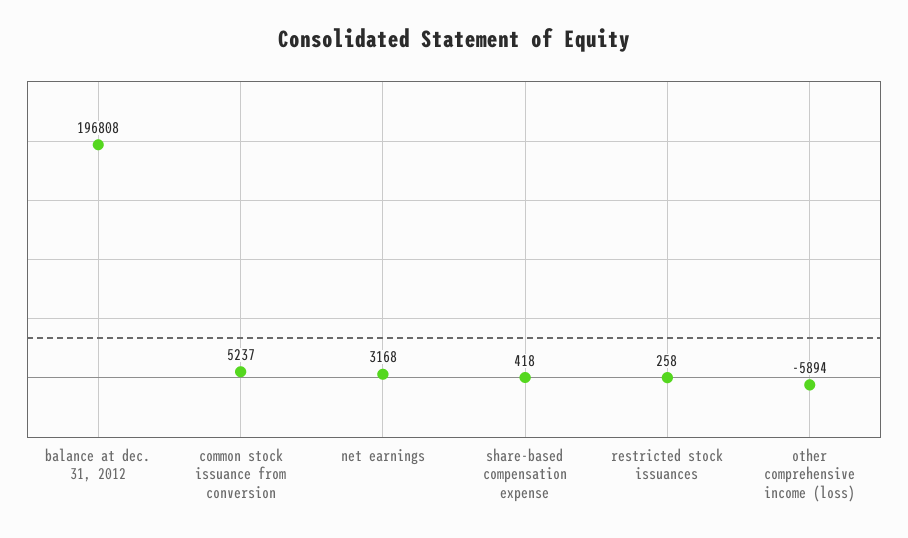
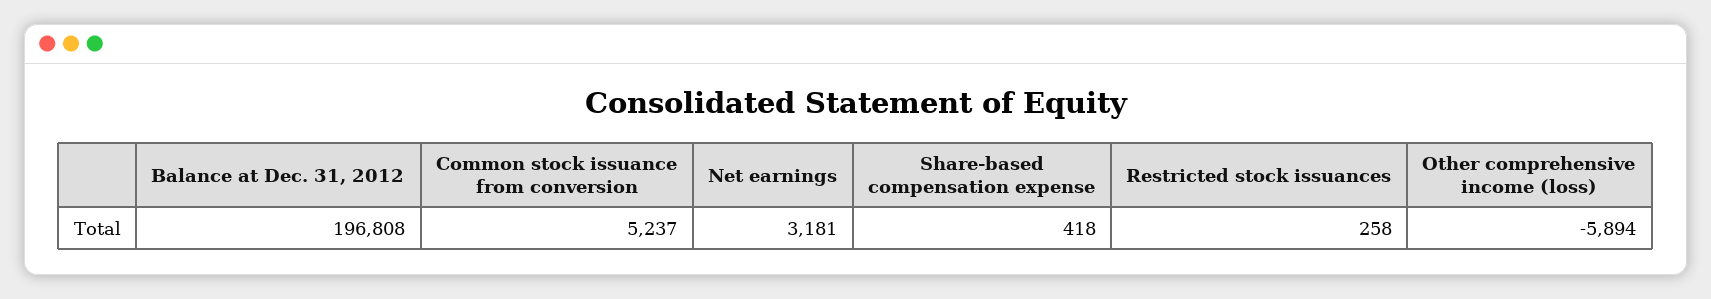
net earnings: 3168 -> 3181

